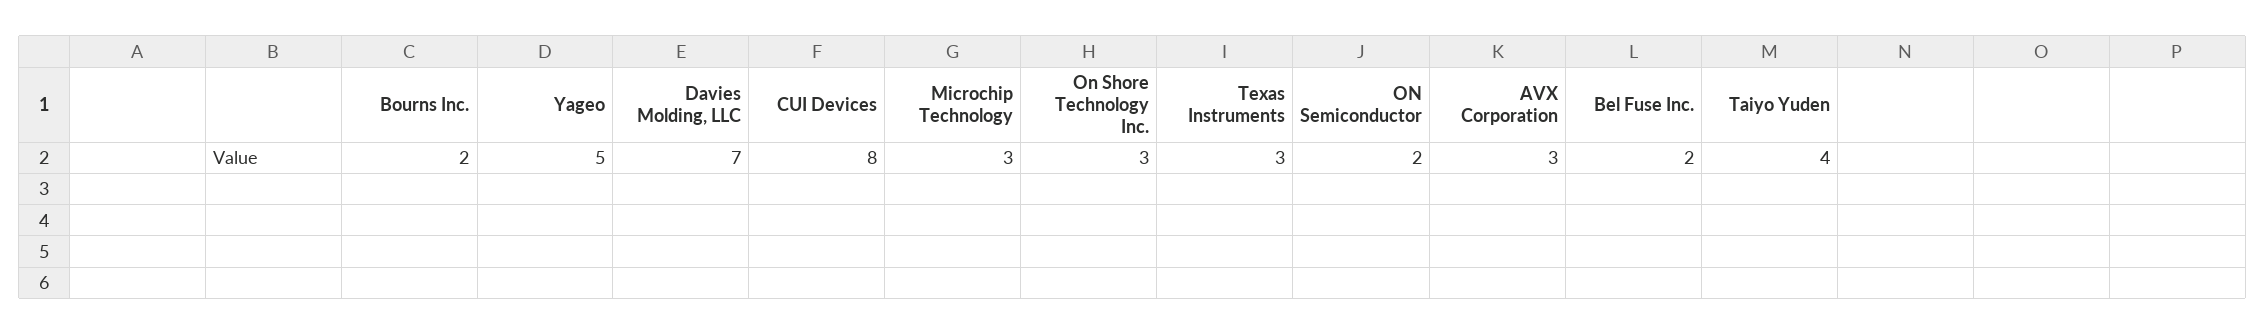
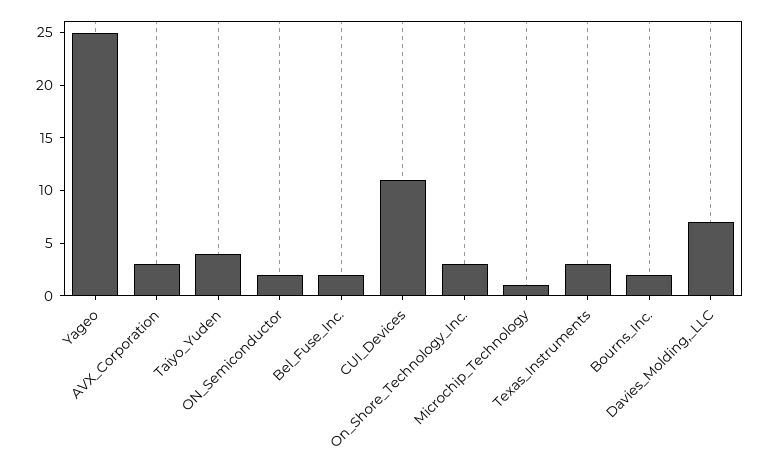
Yageo: 5 -> 25
CUI Devices: 8 -> 11
Microchip Technology: 3 -> 1

